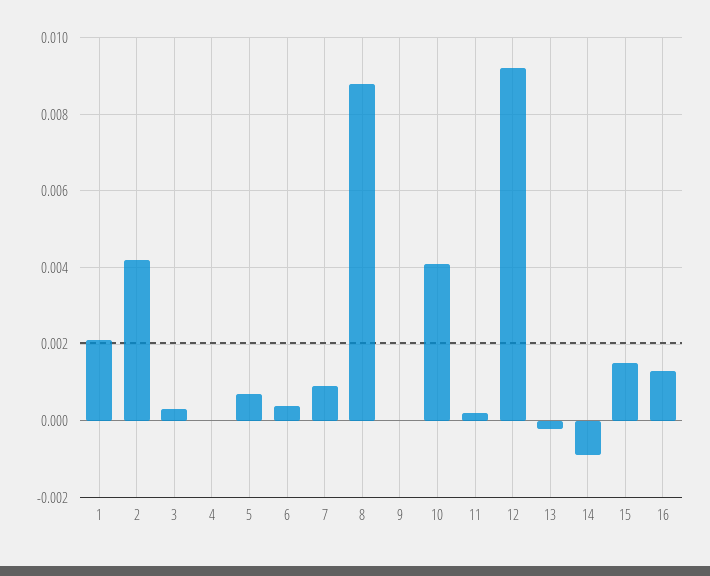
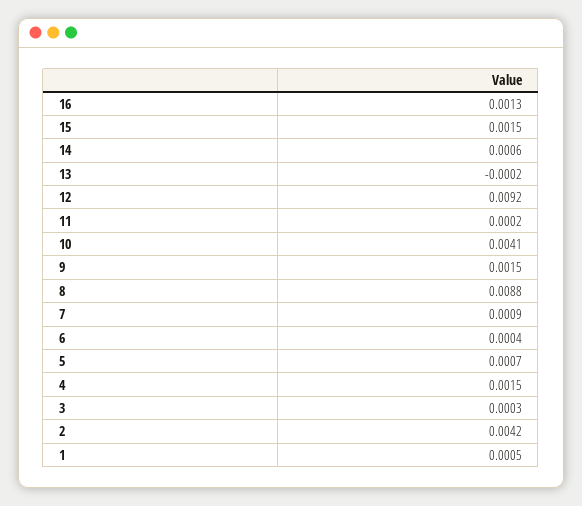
1: 0.002 -> 0.0005
4: 0 -> 0.0015
9: 0 -> 0.0015
14: -0.001 -> 0.0006

